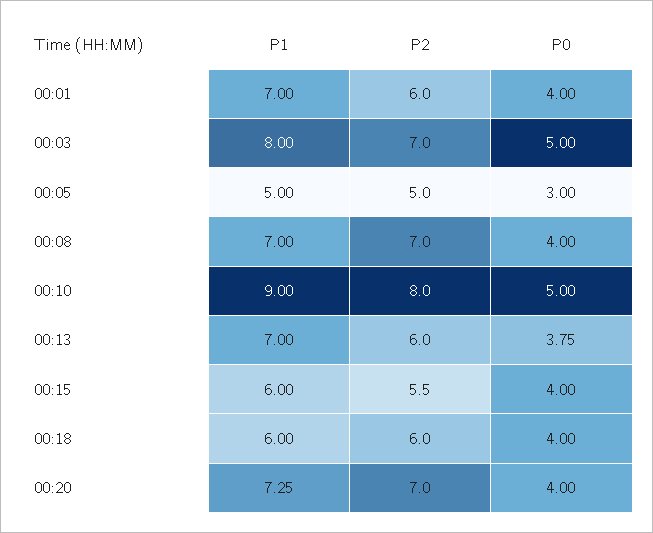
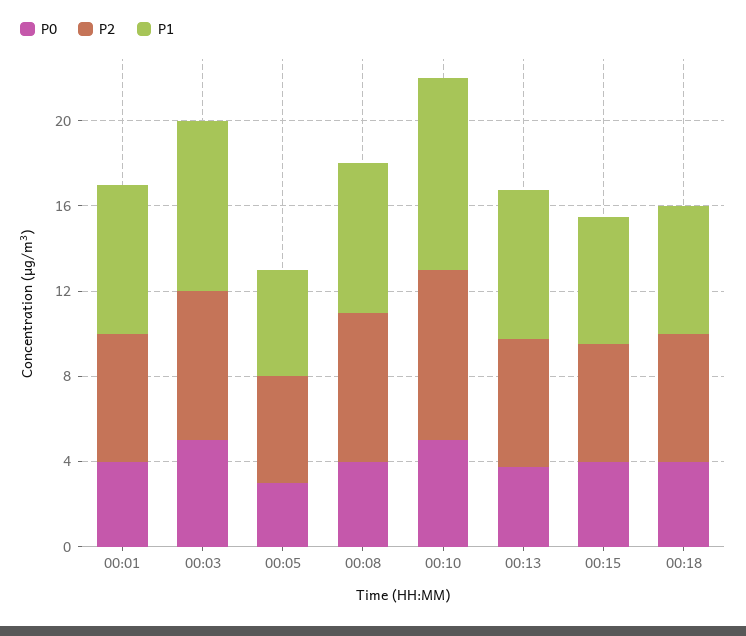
P1, 00:20: 7.25 -> none
P2, 00:20: 7 -> none
P0, 00:20: 4 -> none

